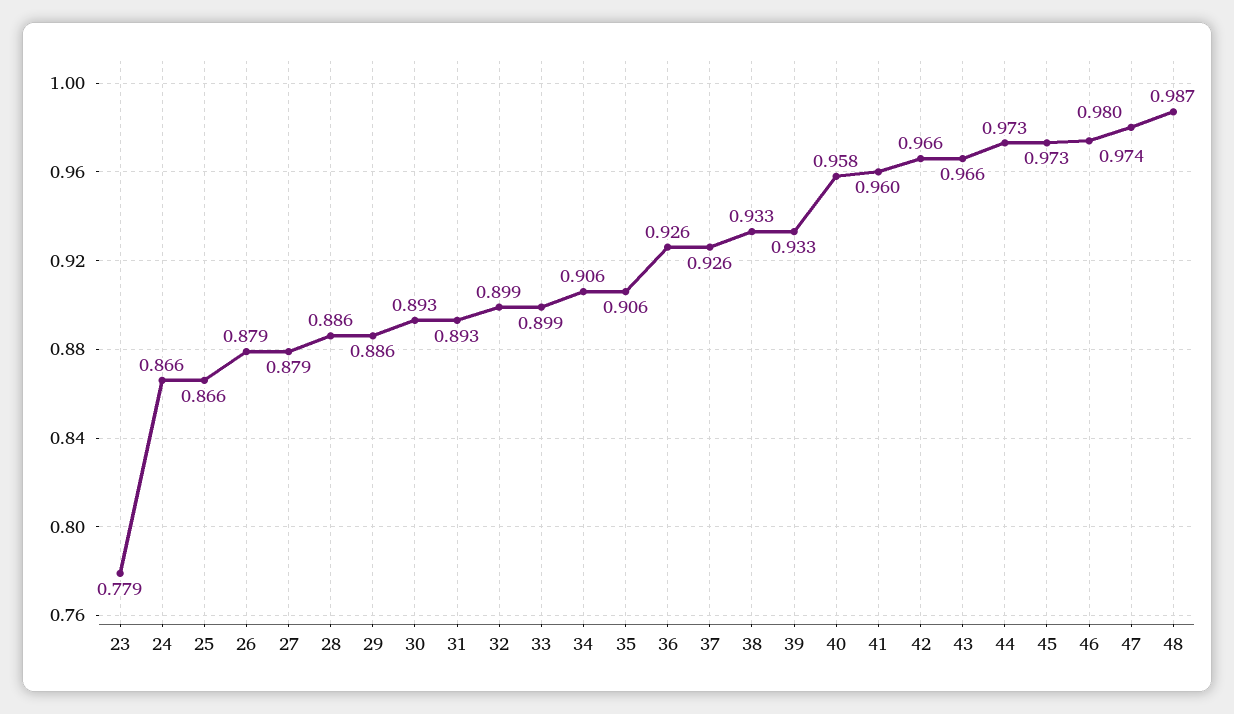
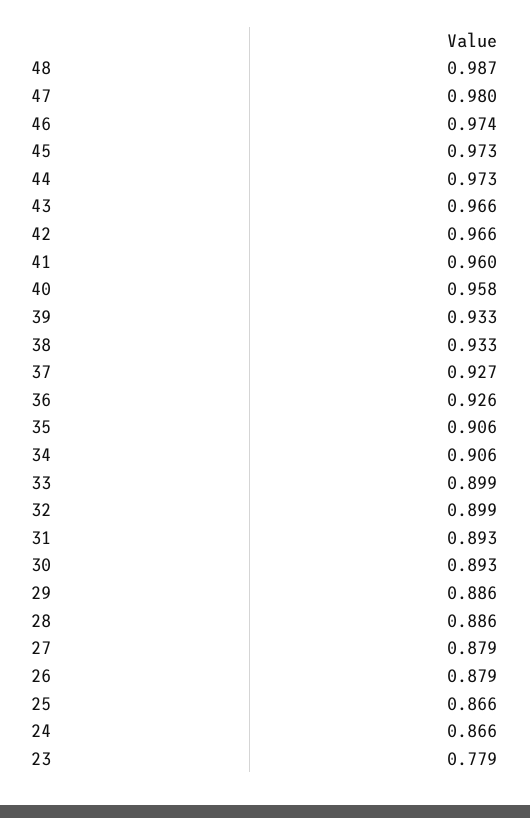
37: 0.926 -> 0.927

